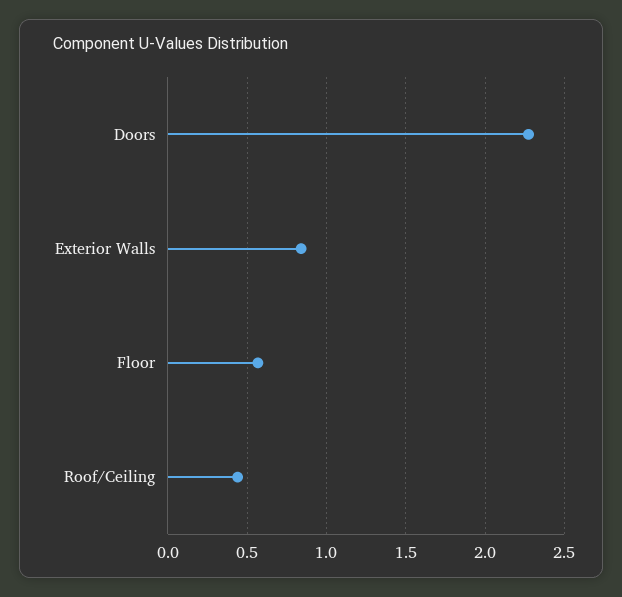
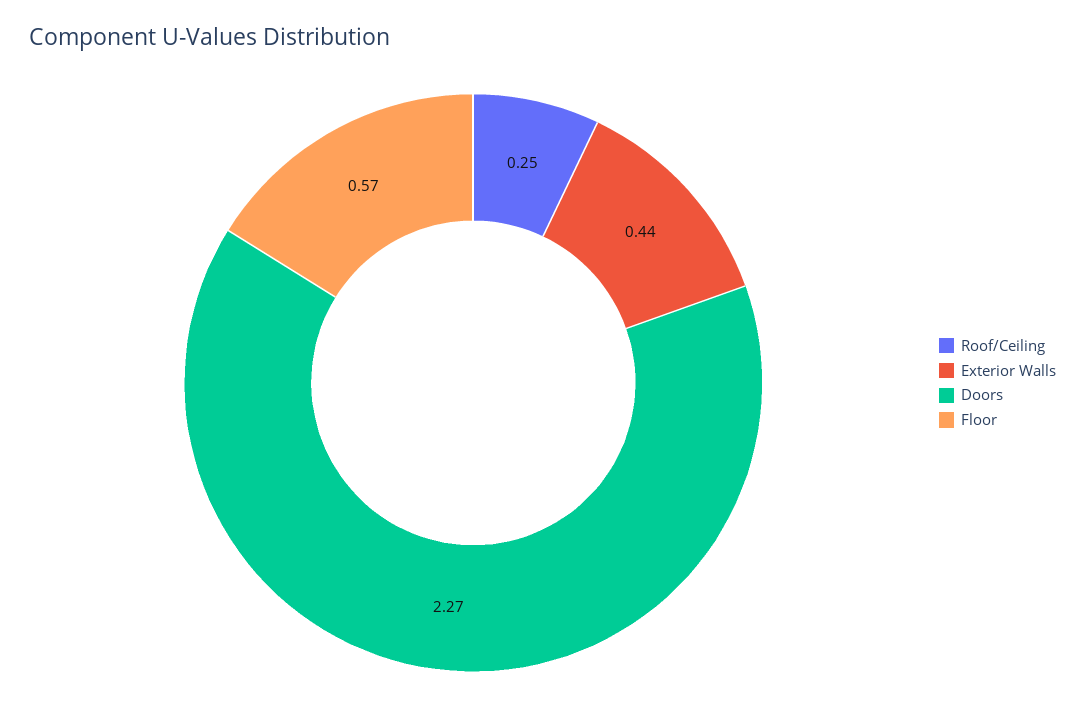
Exterior Walls: 0.85 -> 0.44
Roof/Ceiling: 0.45 -> 0.25

